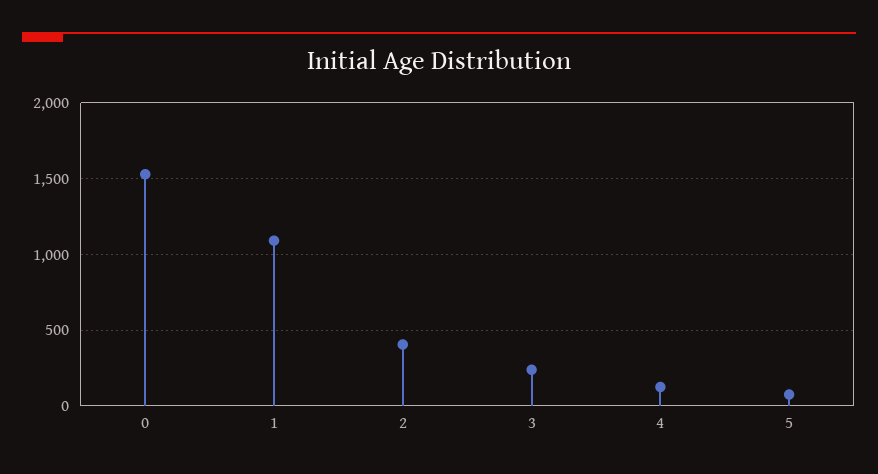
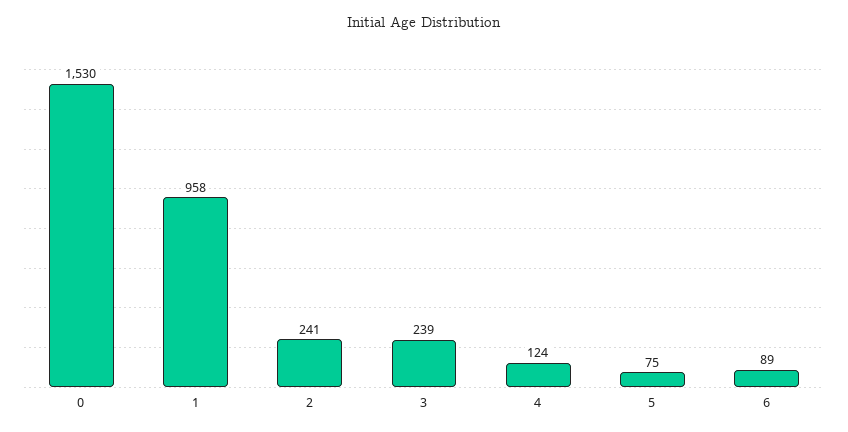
1: 1100 -> 958
2: 400 -> 241
6: none -> 89

